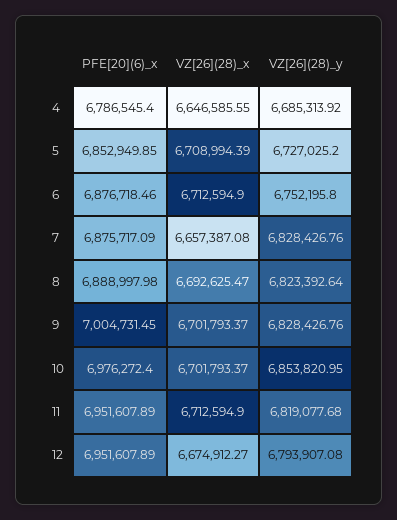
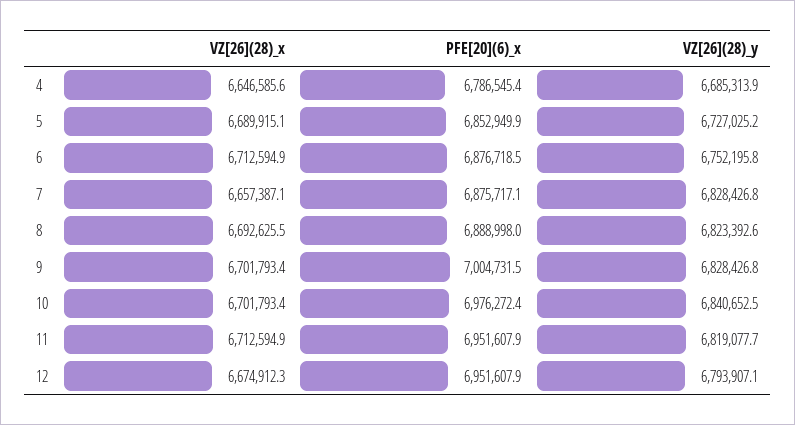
VZ[26](28)_x, 5: 6708994.39 -> 6689915.1
VZ[26](28)_y, 10: 6853820.95 -> 6840652.5

